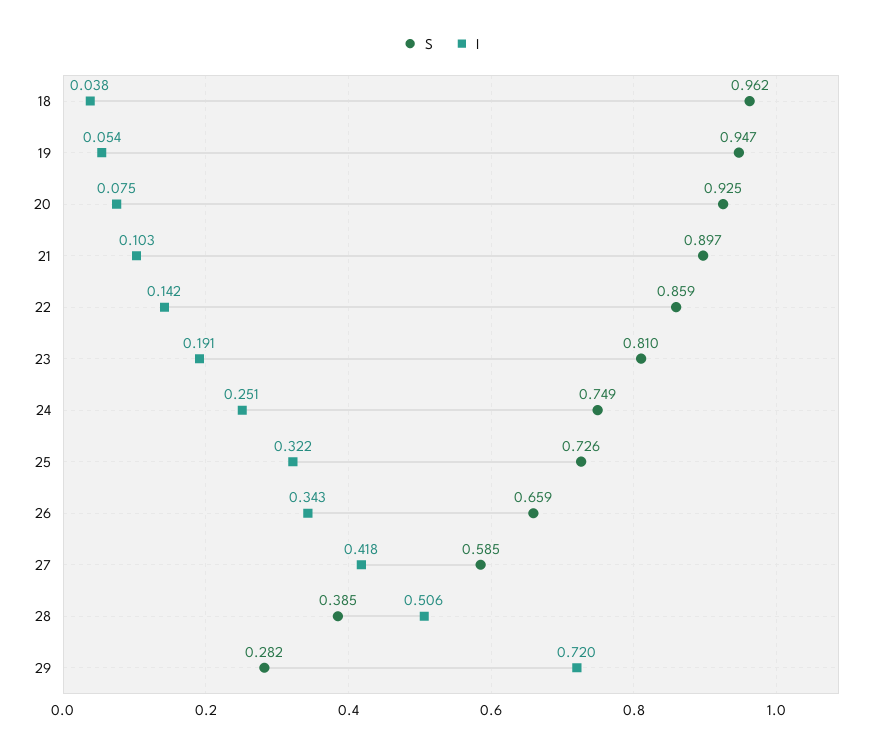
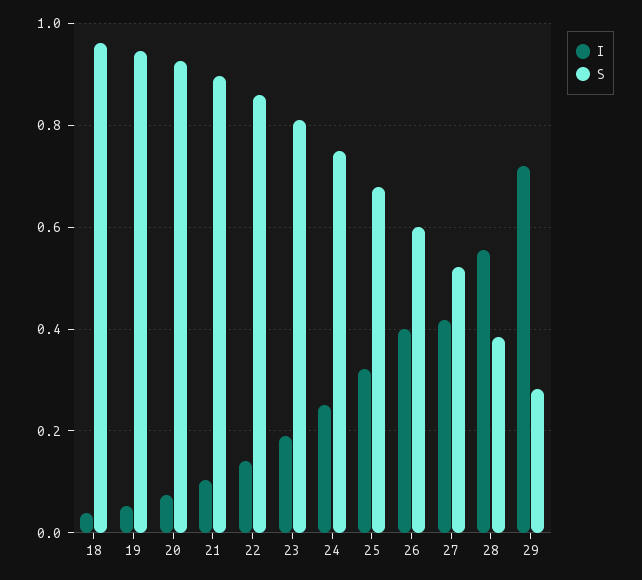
S, 25: 0.726 -> 0.68
S, 26: 0.659 -> 0.6
I, 26: 0.343 -> 0.4
S, 27: 0.585 -> 0.52
I, 28: 0.506 -> 0.56

